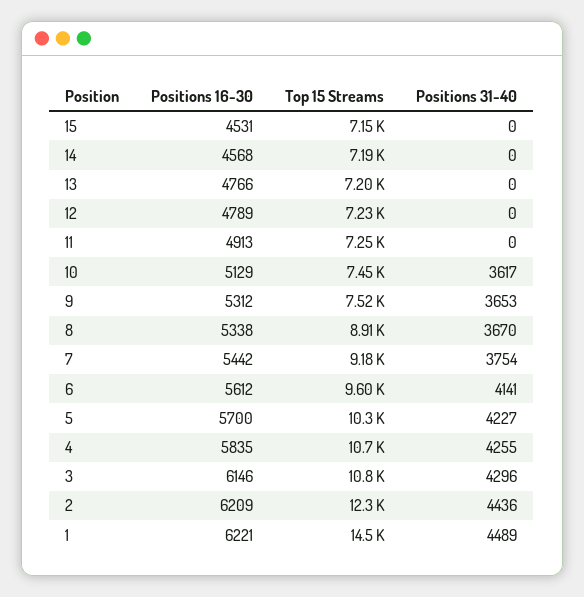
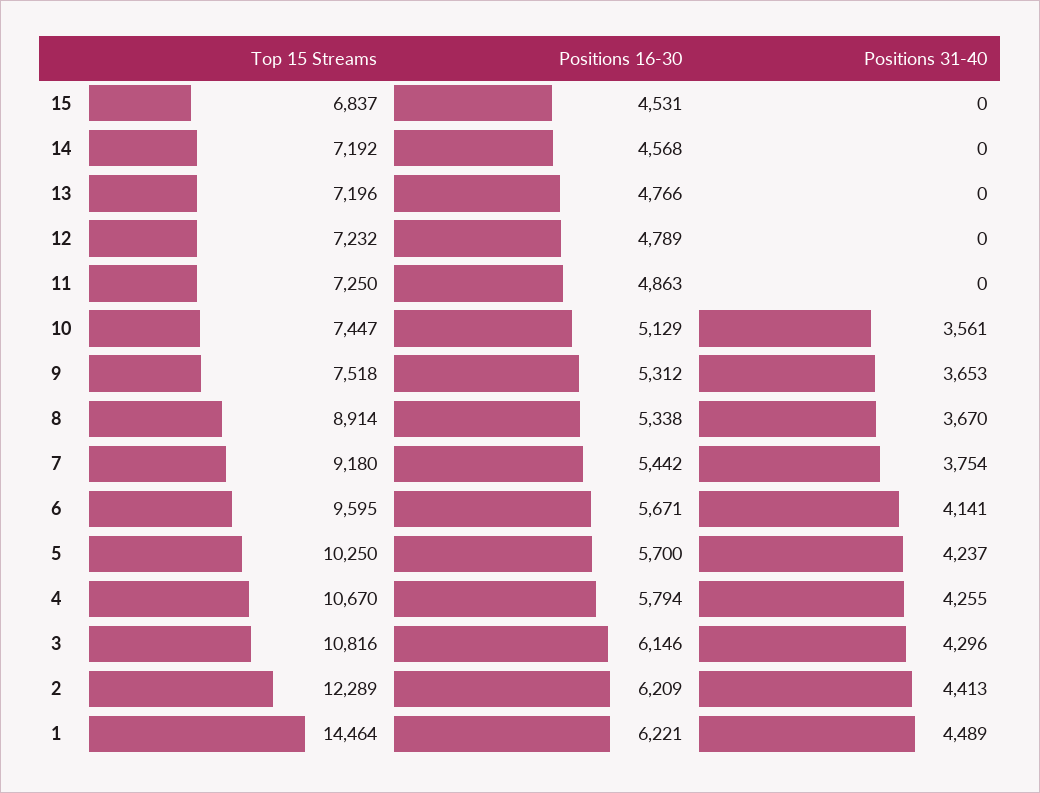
Top 15 Streams, 15: 7150 -> 6837
Positions 16-30, 11: 4913 -> 4863
Positions 31-40, 10: 3617 -> 3561
Positions 16-30, 6: 5612 -> 5671
Positions 31-40, 5: 4227 -> 4237
Positions 16-30, 4: 5835 -> 5794
Positions 31-40, 2: 4436 -> 4413

